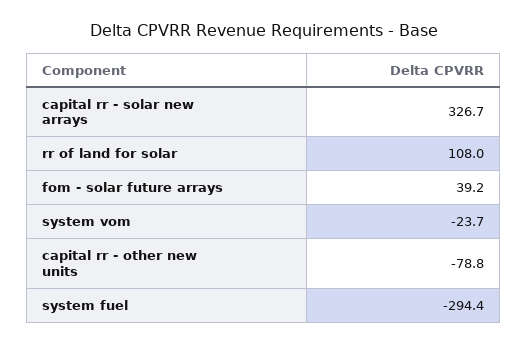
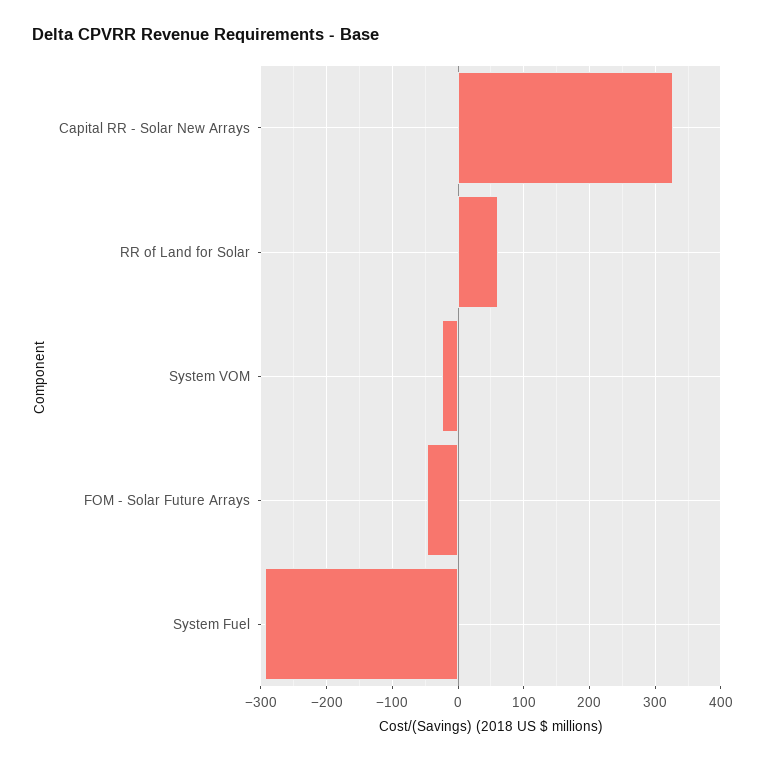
rr of land for solar: 108 -> 60
fom - solar future arrays: 39.2 -> -50
capital rr - other new units: -78.8 -> none

